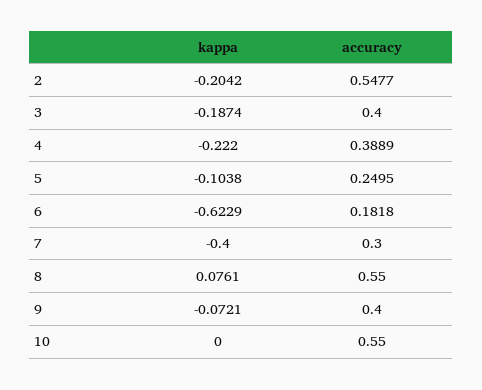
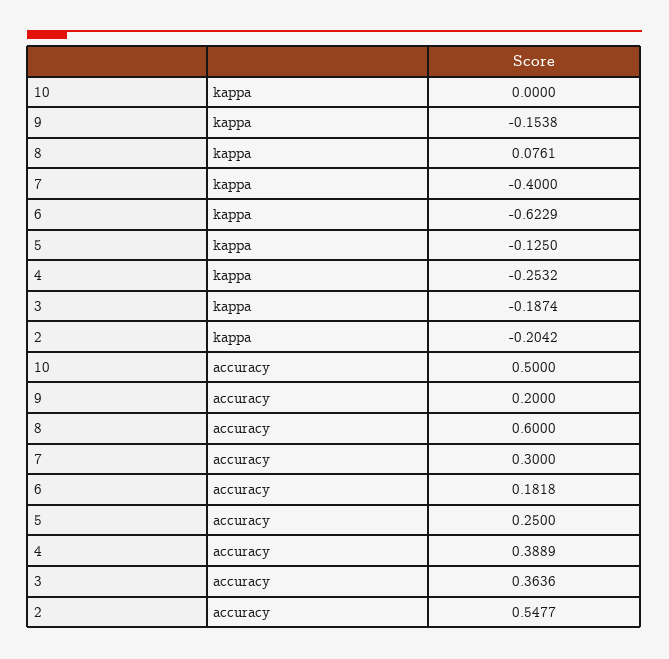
accuracy, 3: 0.4 -> 0.3636
kappa, 4: -0.222 -> -0.2532
kappa, 5: -0.1038 -> -0.125
accuracy, 5: 0.2495 -> 0.25
accuracy, 8: 0.55 -> 0.6
kappa, 9: -0.0721 -> -0.1538
accuracy, 9: 0.4 -> 0.2
accuracy, 10: 0.55 -> 0.5

